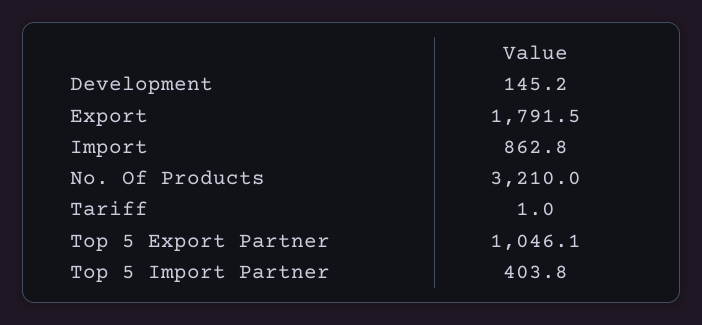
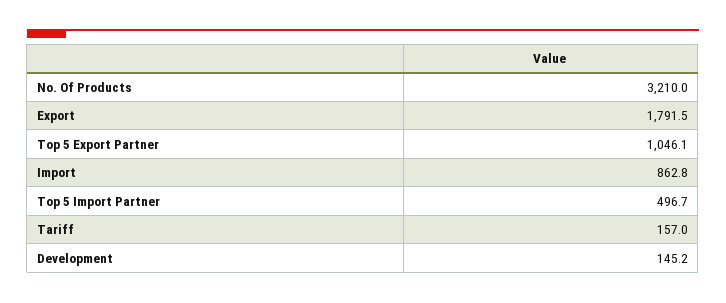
Tariff: 1 -> 157
Top 5 Import Partner: 403.8 -> 496.7

